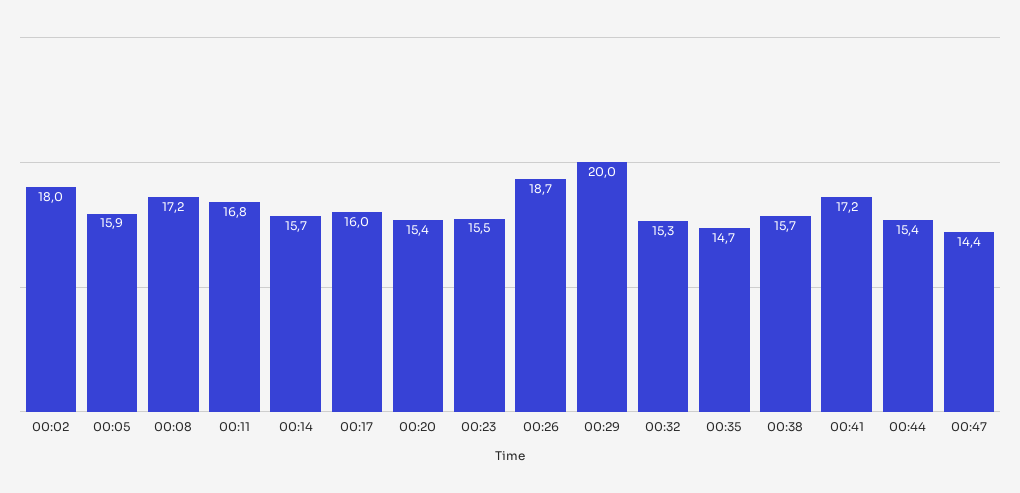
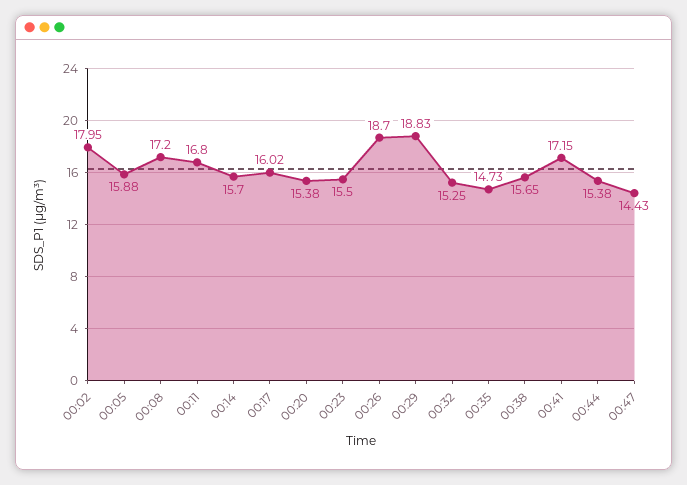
00:29: 20 -> 18.83

